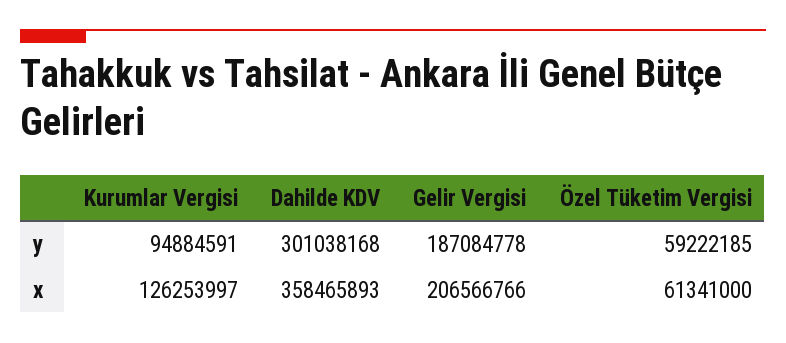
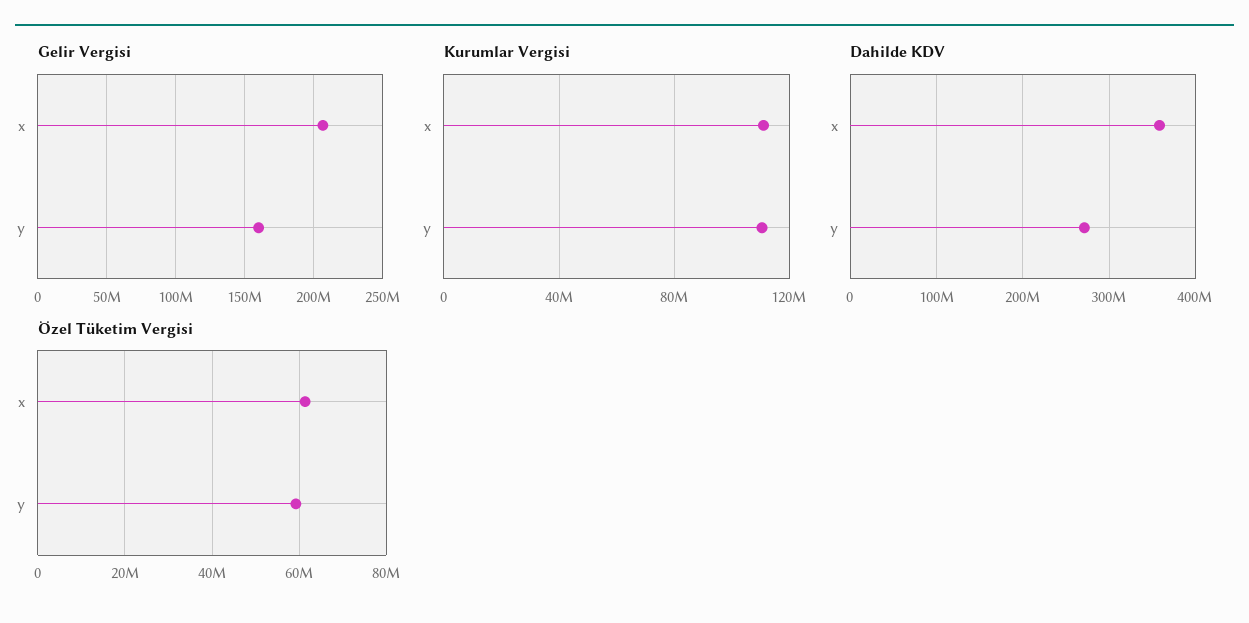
Kurumlar Vergisi, y: 94884591 -> 110000000
Dahilde KDV, y: 301038168 -> 270000000
Gelir Vergisi, y: 187084778 -> 160000000
Kurumlar Vergisi, x: 126253997 -> 110000000

